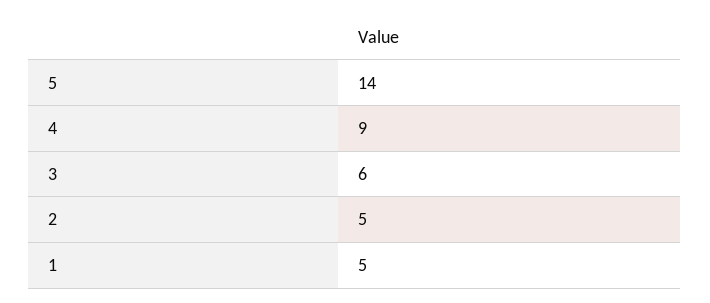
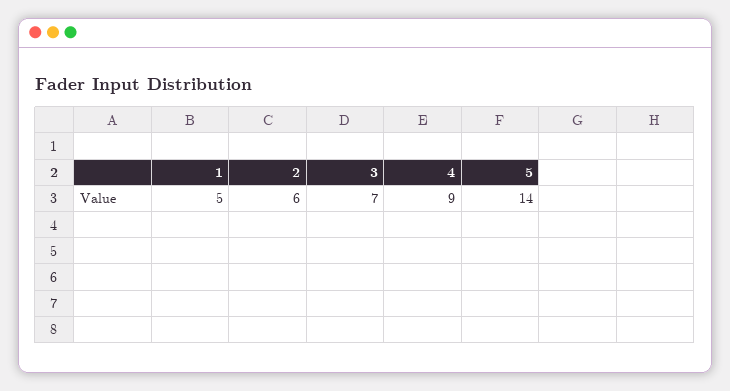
3: 6 -> 7
2: 5 -> 6

